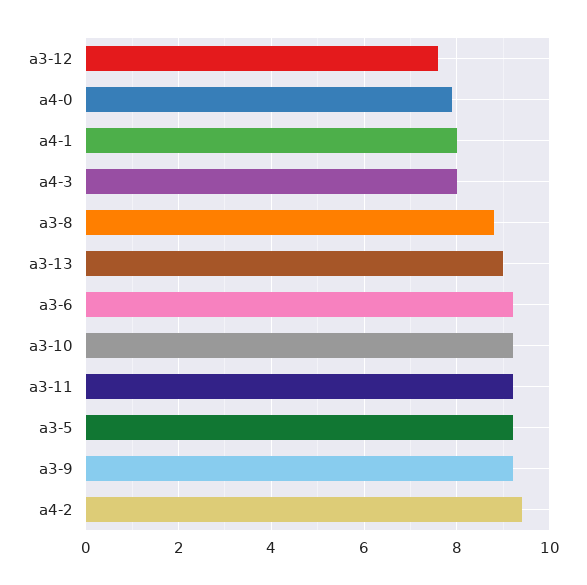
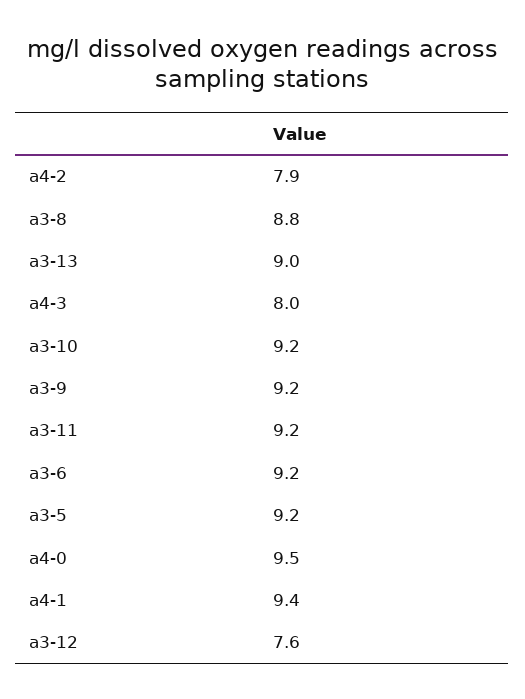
a4-0: 8 -> 9.5
a4-1: 8 -> 9.4
a4-2: 9.5 -> 7.9

